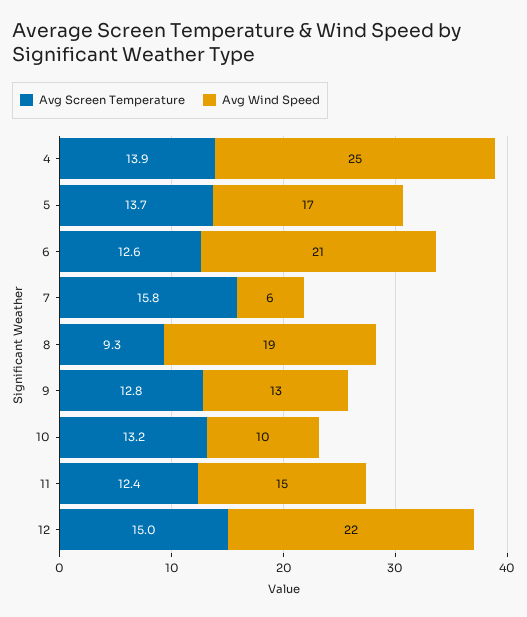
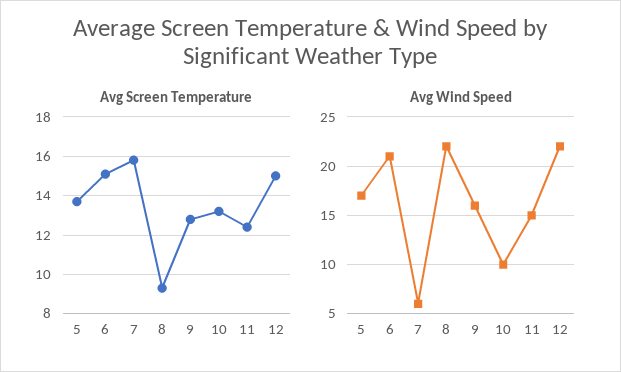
Avg Screen Temperature, 4: 13.9 -> none
Avg Wind Speed, 4: 25 -> none
Avg Screen Temperature, 6: 12.6 -> 15
Avg Wind Speed, 8: 19 -> 22
Avg Wind Speed, 9: 13 -> 16

